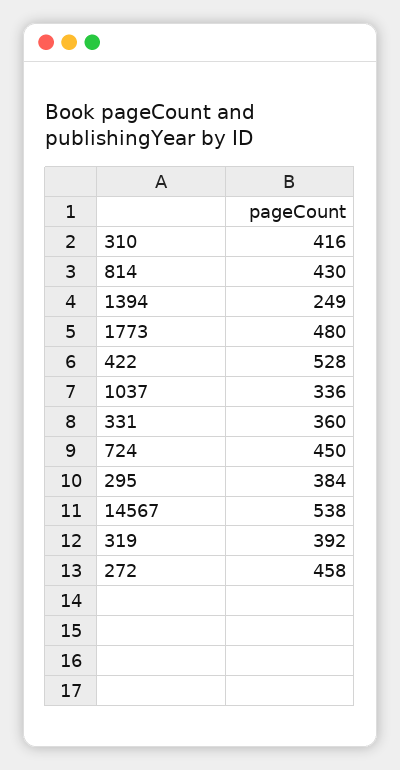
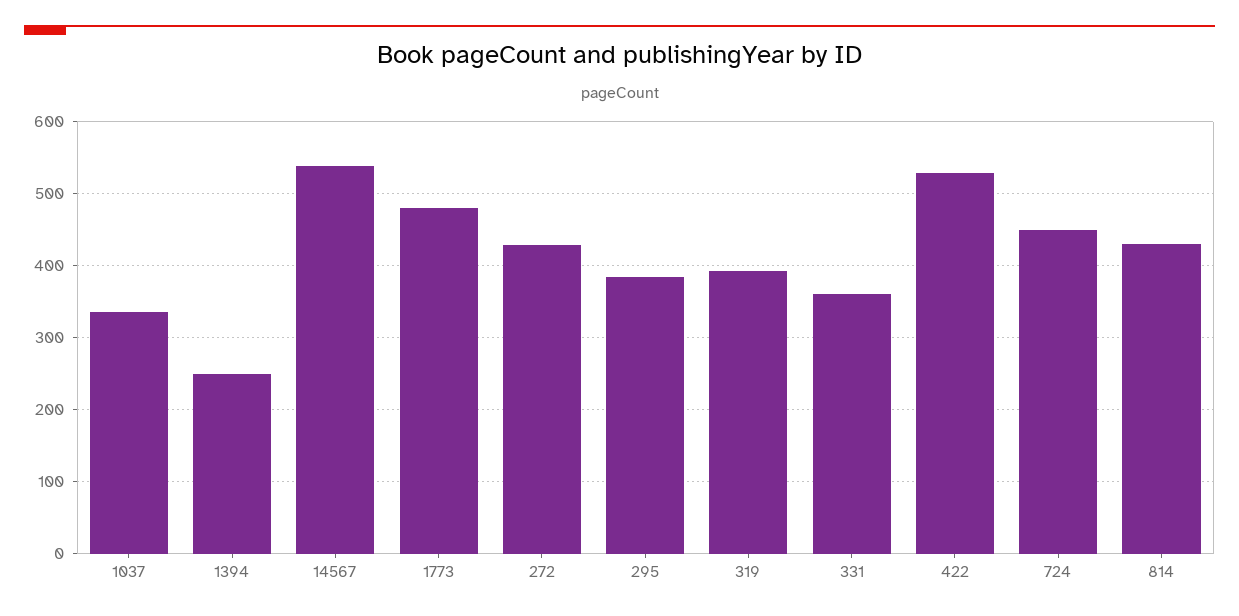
310: 416 -> none
272: 458 -> 430

